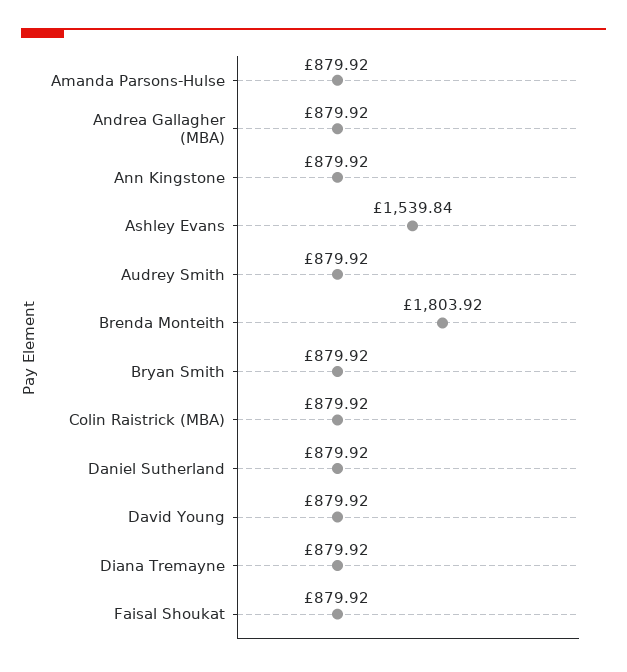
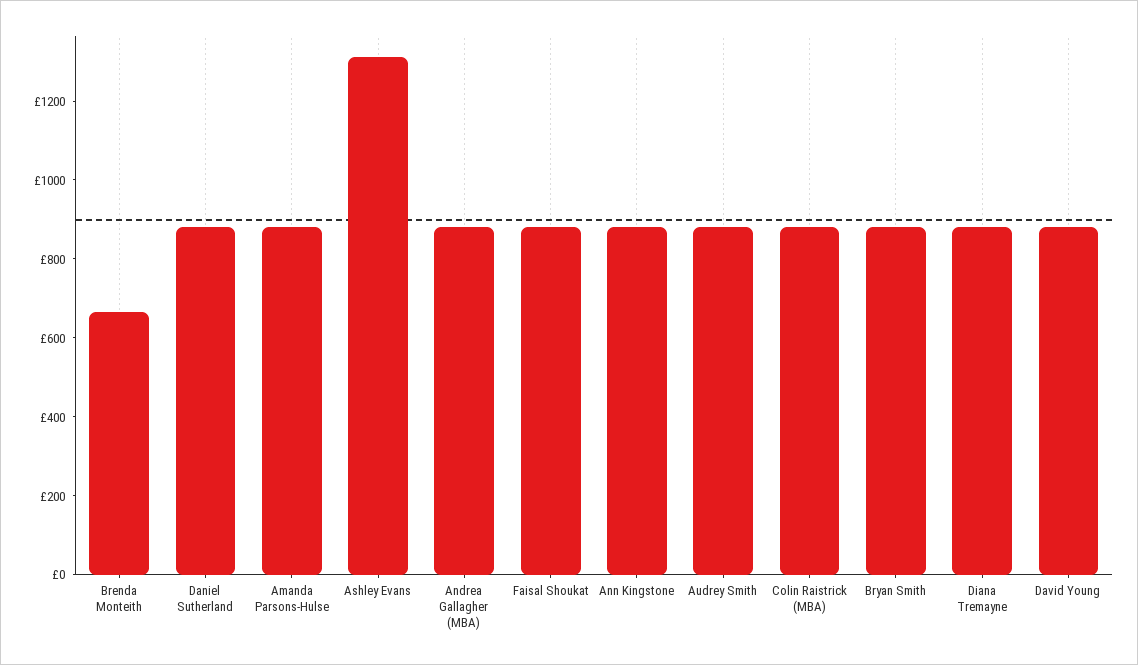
Ashley Evans: 1539.84 -> 1300
Brenda Monteith: 1803.92 -> 650

